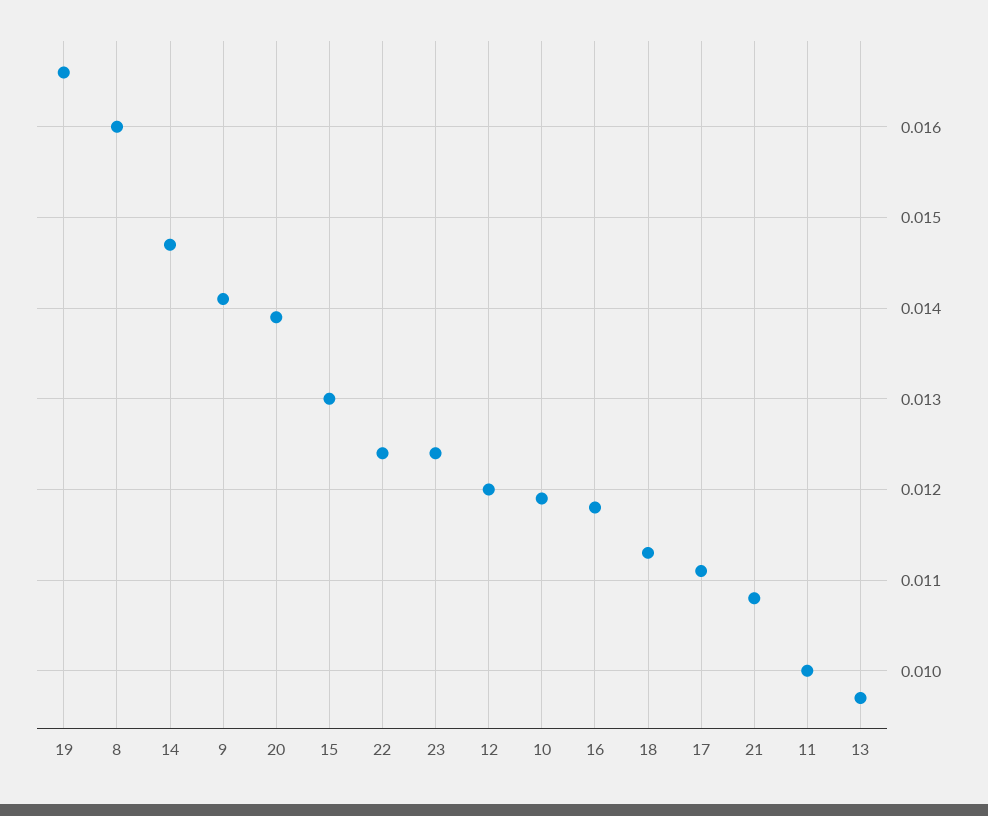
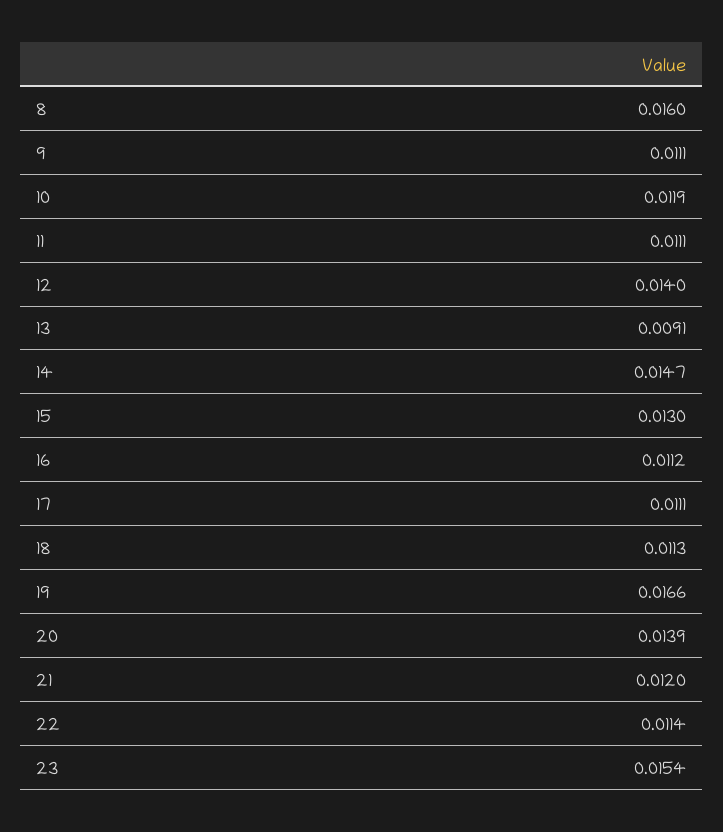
9: 0.0141 -> 0.0111
22: 0.0124 -> 0.0114
23: 0.0124 -> 0.0154
12: 0.012 -> 0.014
16: 0.0118 -> 0.0112
21: 0.0108 -> 0.012
11: 0.01 -> 0.0111
13: 0.0097 -> 0.0091

